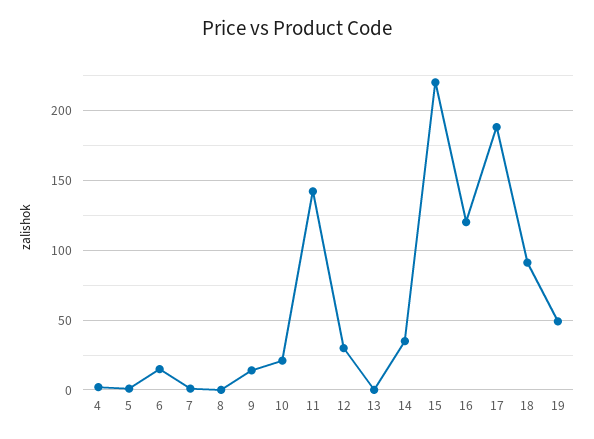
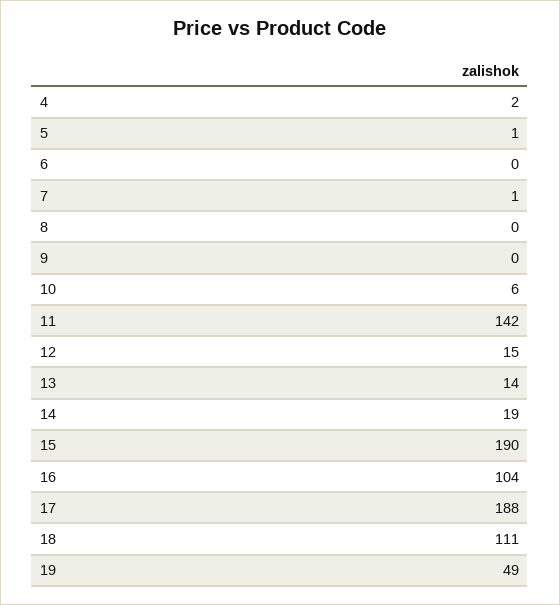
6: 15 -> 0
9: 15 -> 0
10: 20 -> 6
12: 30 -> 15
13: 0 -> 14
14: 35 -> 19
15: 220 -> 190
16: 120 -> 104
18: 90 -> 111

